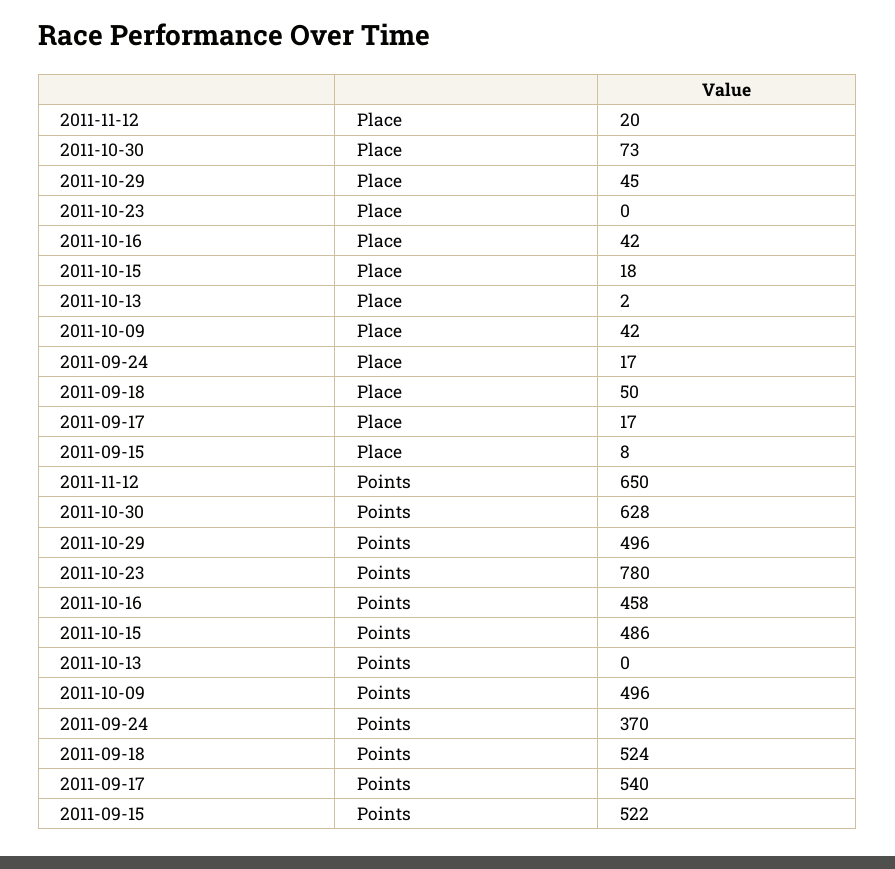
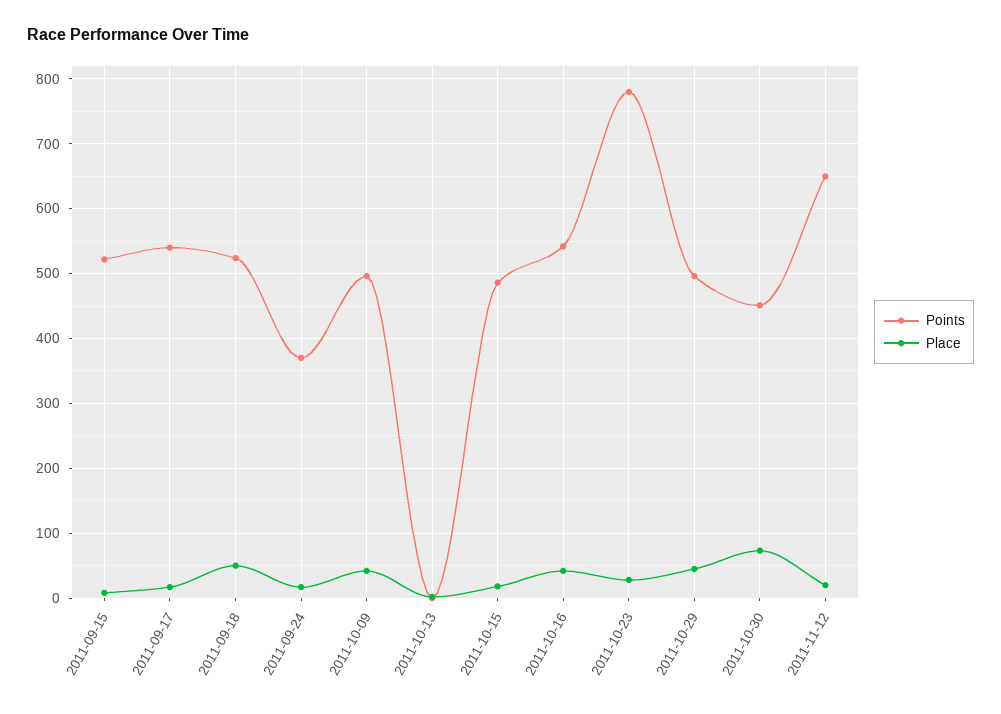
Place, 2011-10-23: 0 -> 30
Points, 2011-10-30: 628 -> 450
Points, 2011-10-16: 458 -> 540

